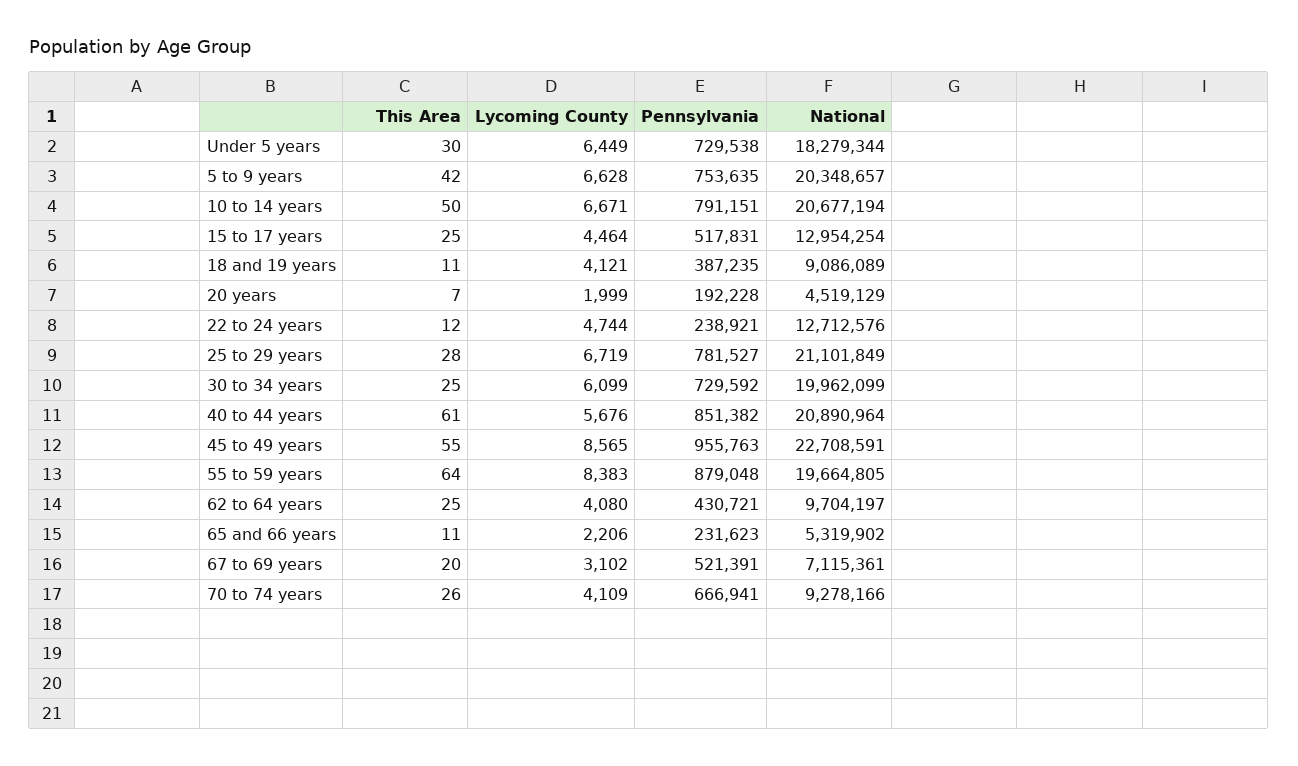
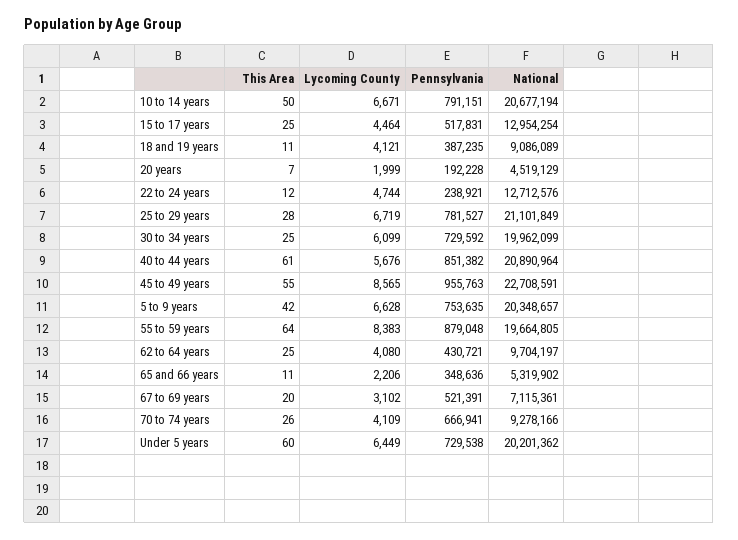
This Area, Under 5 years: 30 -> 60
National, Under 5 years: 18279344 -> 20201362
Pennsylvania, 65 and 66 years: 231623 -> 348636

